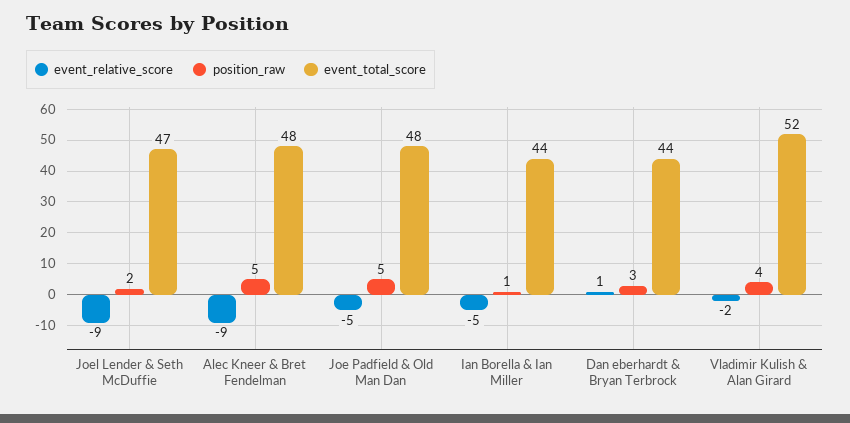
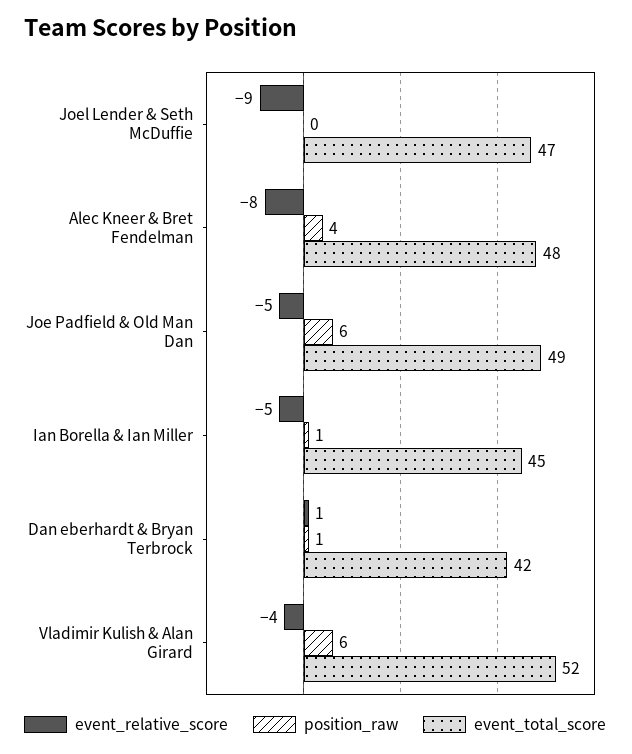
position_raw, Joel Lender & Seth McDuffie: 2 -> 0
event_relative_score, Alec Kneer & Bret Fendelman: -9 -> -8
position_raw, Alec Kneer & Bret Fendelman: 5 -> 4
position_raw, Joe Padfield & Old Man Dan: 5 -> 6
event_total_score, Joe Padfield & Old Man Dan: 48 -> 49
event_total_score, Ian Borella & Ian Miller: 44 -> 45
position_raw, Dan eberhardt & Bryan Terbrock: 3 -> 1
event_total_score, Dan eberhardt & Bryan Terbrock: 44 -> 42
event_relative_score, Vladimir Kulish & Alan Girard: -2 -> -4
position_raw, Vladimir Kulish & Alan Girard: 4 -> 6

